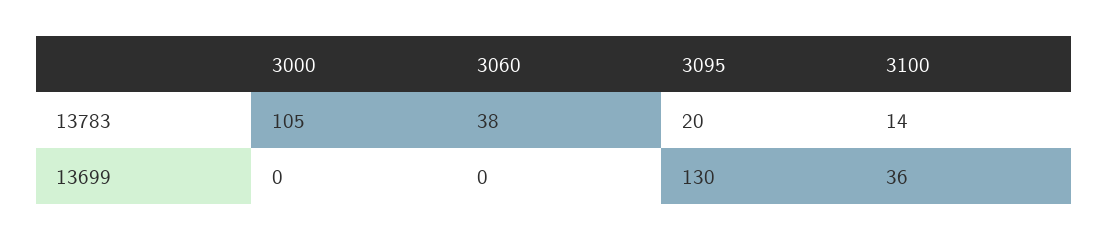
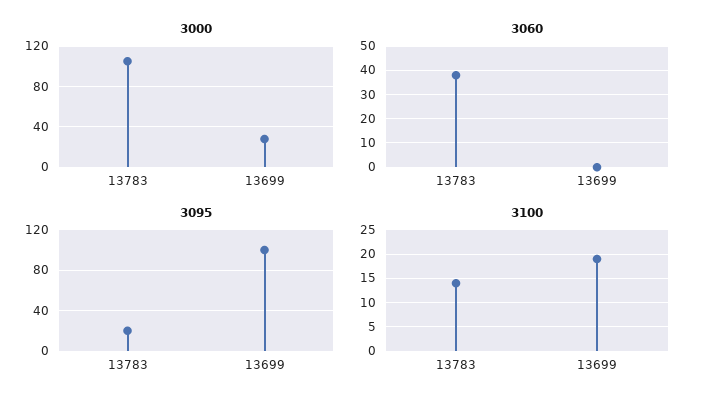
3000, 13699: 0 -> 30
3095, 13699: 130 -> 100
3100, 13699: 36 -> 20

